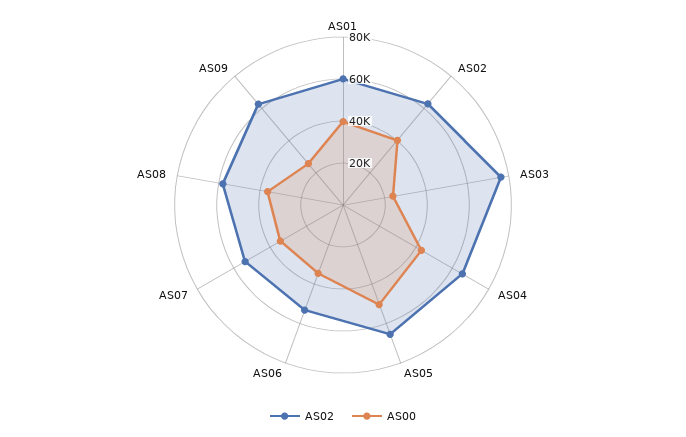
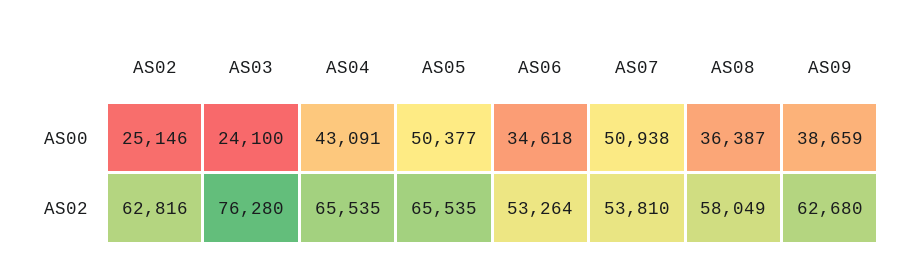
AS02, AS01: 60000 -> none
AS00, AS01: 40000 -> none
AS00, AS02: 40000 -> 25146
AS00, AS07: 35000 -> 50938
AS00, AS09: 25000 -> 38659

